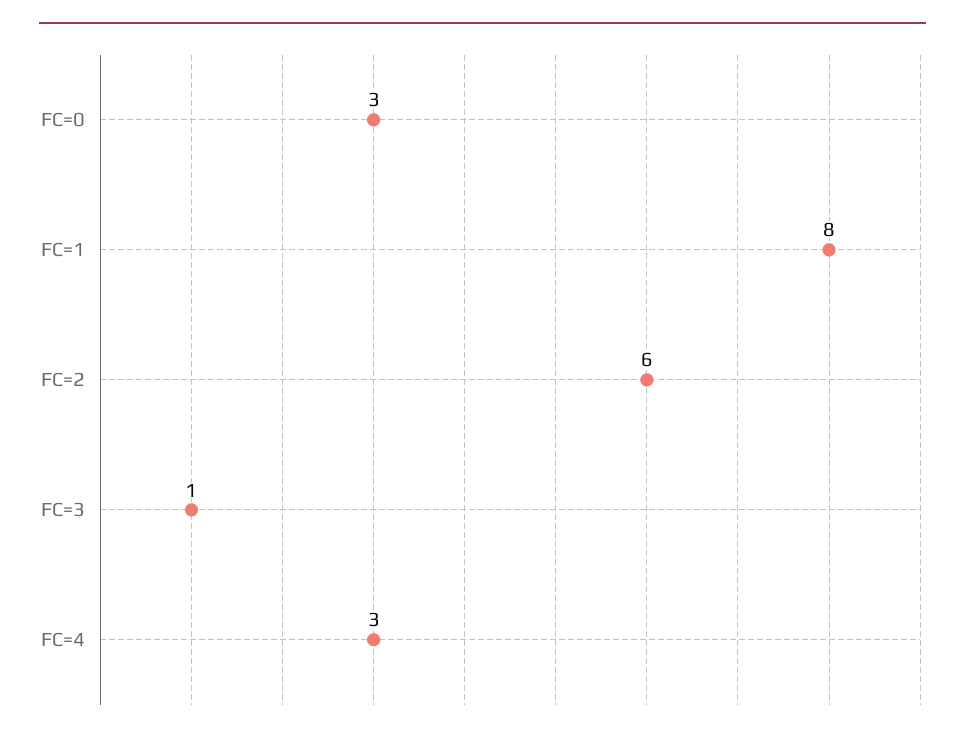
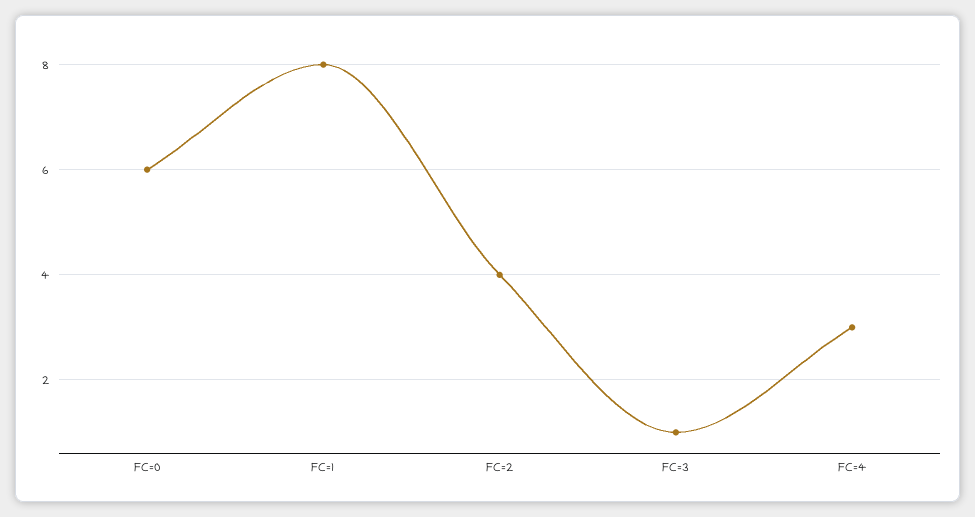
FC=0: 3 -> 6
FC=2: 6 -> 4

